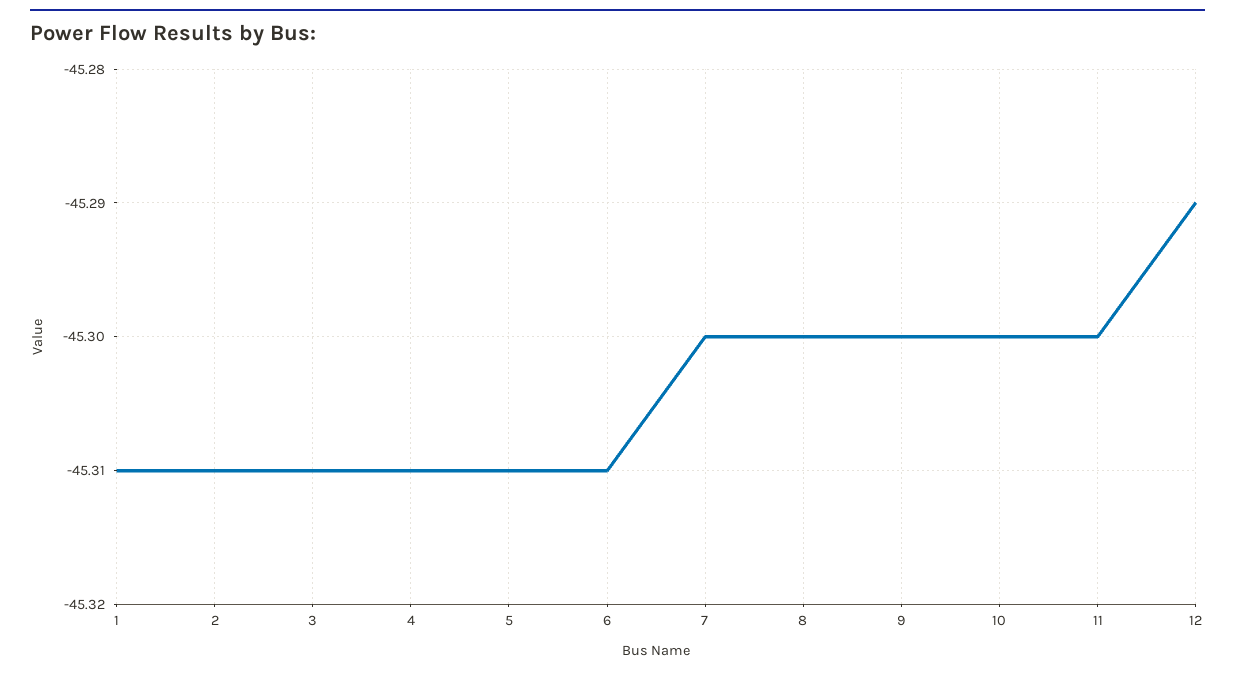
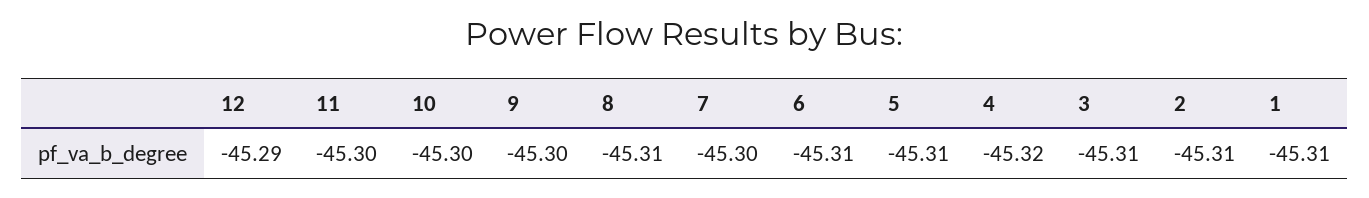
4: -45.31 -> -45.32
8: -45.3 -> -45.31

